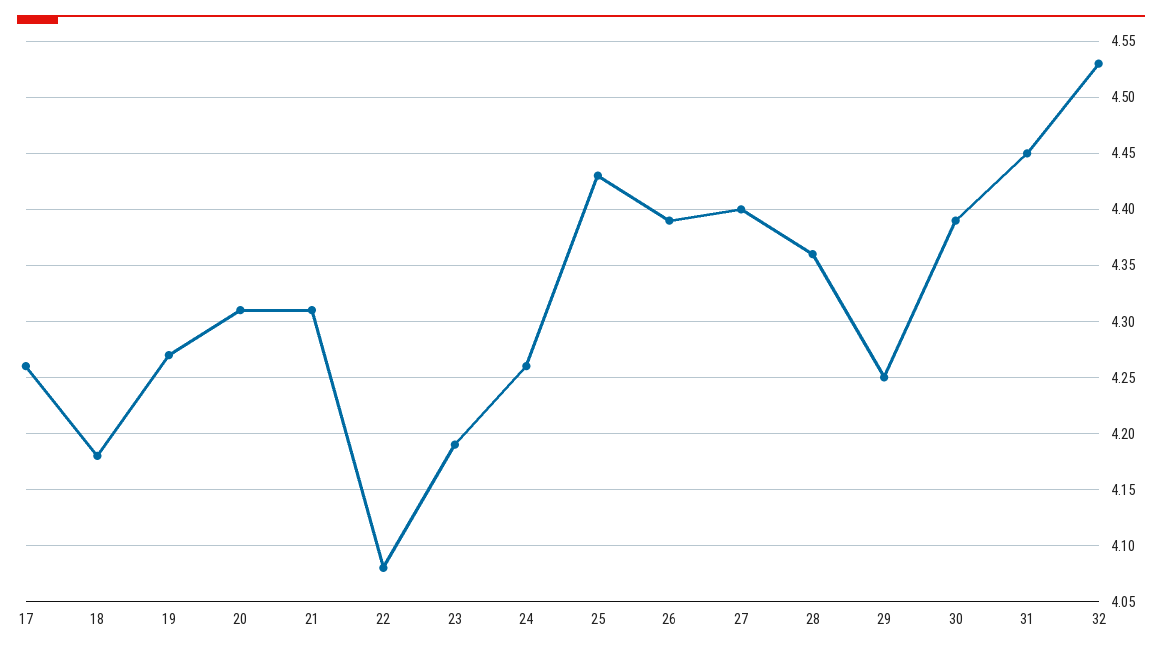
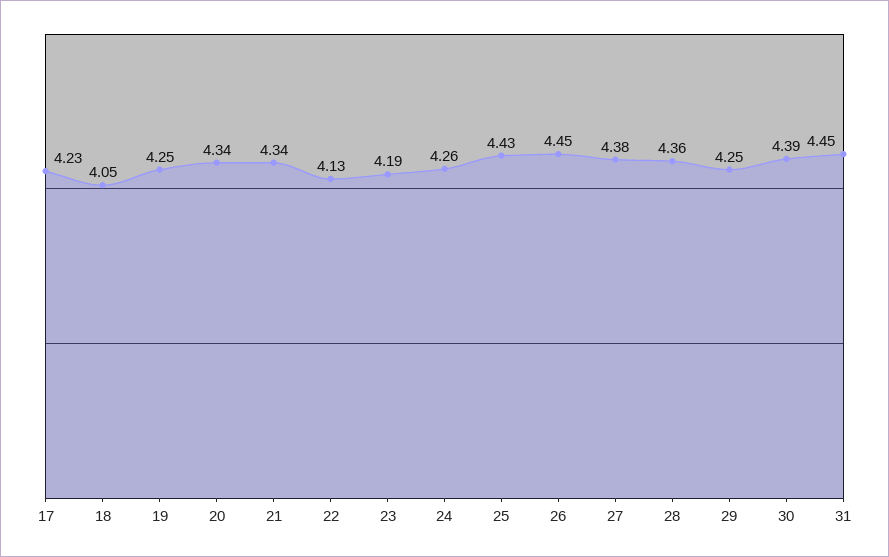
17: 4.26 -> 4.23
18: 4.18 -> 4.05
19: 4.27 -> 4.25
20: 4.31 -> 4.34
21: 4.31 -> 4.34
22: 4.08 -> 4.13
26: 4.39 -> 4.45
27: 4.4 -> 4.38
32: 4.53 -> none

